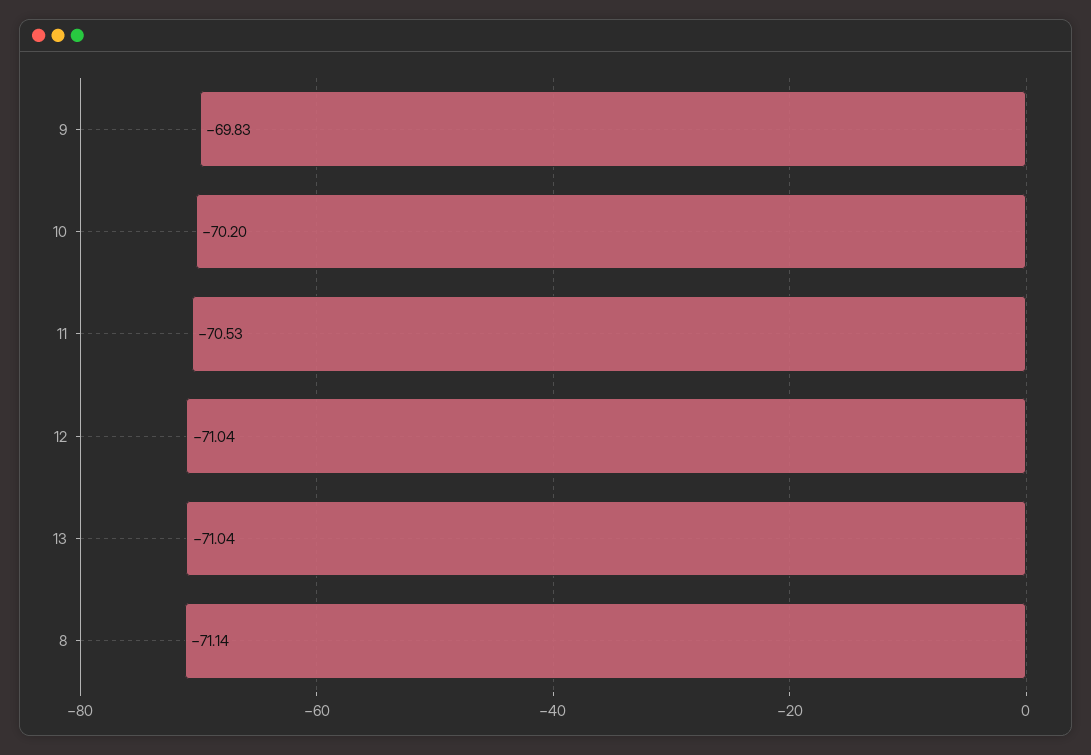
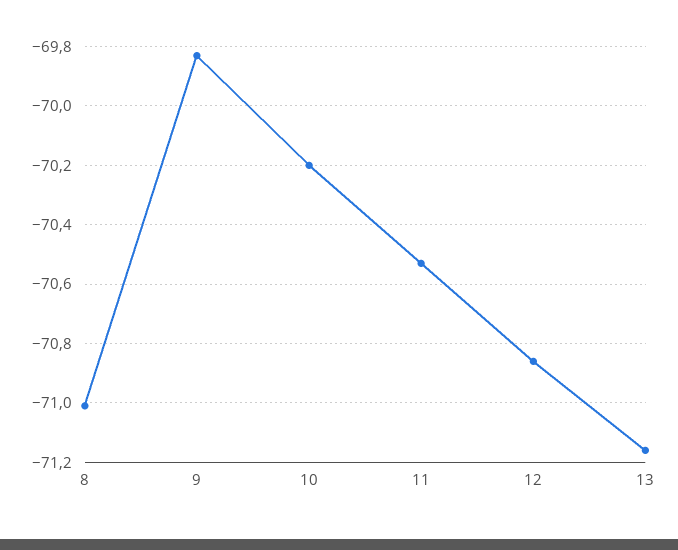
12: -71.04 -> -70.85
13: -71.04 -> -71.15
8: -71.14 -> -71

